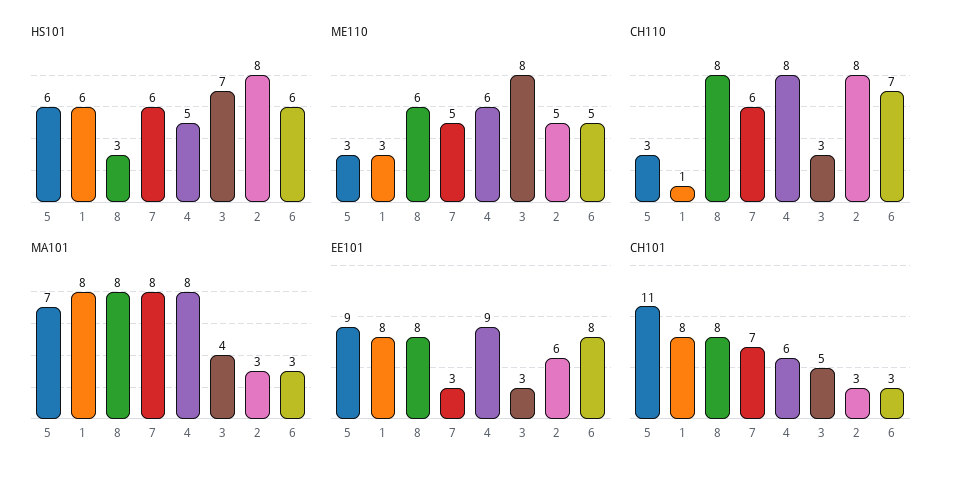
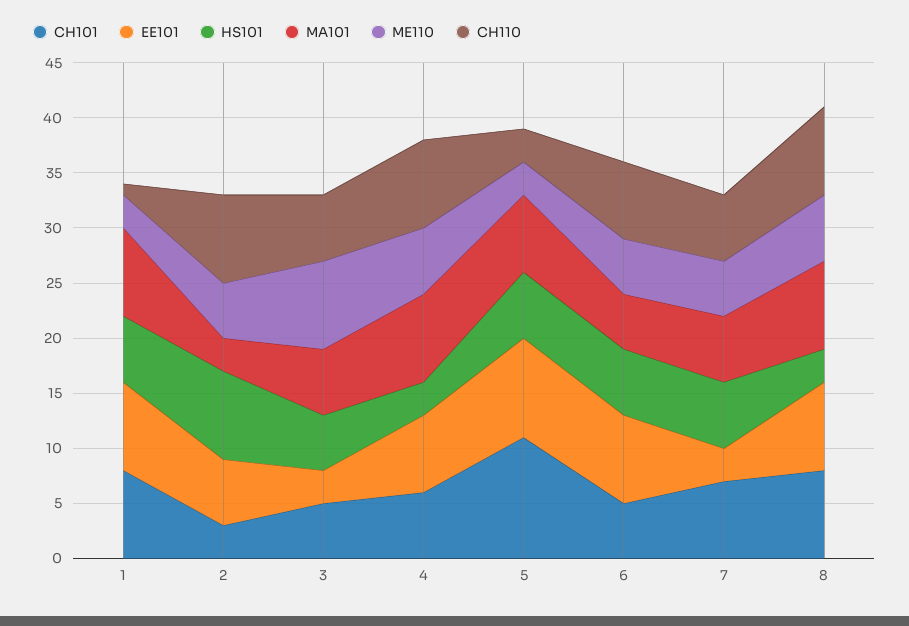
HS101, 4: 5 -> 3
HS101, 3: 7 -> 5
CH110, 3: 3 -> 6
MA101, 7: 8 -> 6
MA101, 3: 4 -> 6
MA101, 6: 3 -> 5
EE101, 4: 9 -> 7
CH101, 6: 3 -> 5

